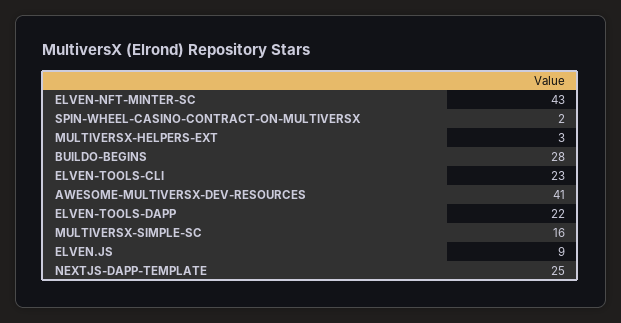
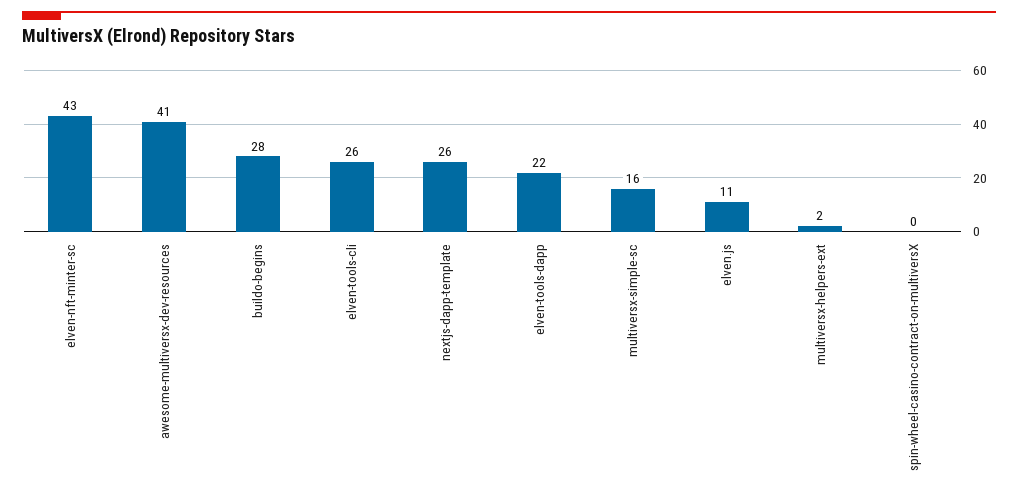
SPIN-WHEEL-CASINO-CONTRACT-ON-MULTIVERSX: 2 -> 0
MULTIVERSX-HELPERS-EXT: 3 -> 2
ELVEN-TOOLS-CLI: 23 -> 26
ELVEN.JS: 9 -> 11
NEXTJS-DAPP-TEMPLATE: 25 -> 26

